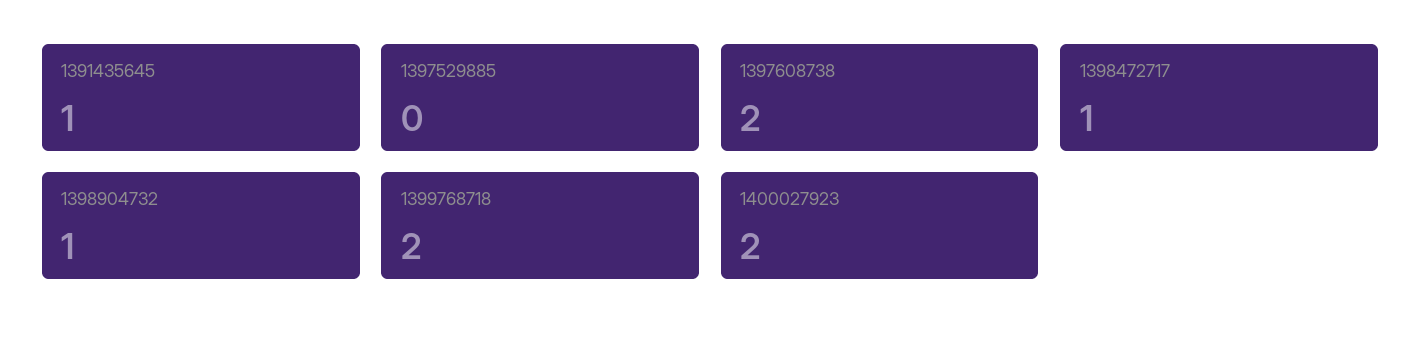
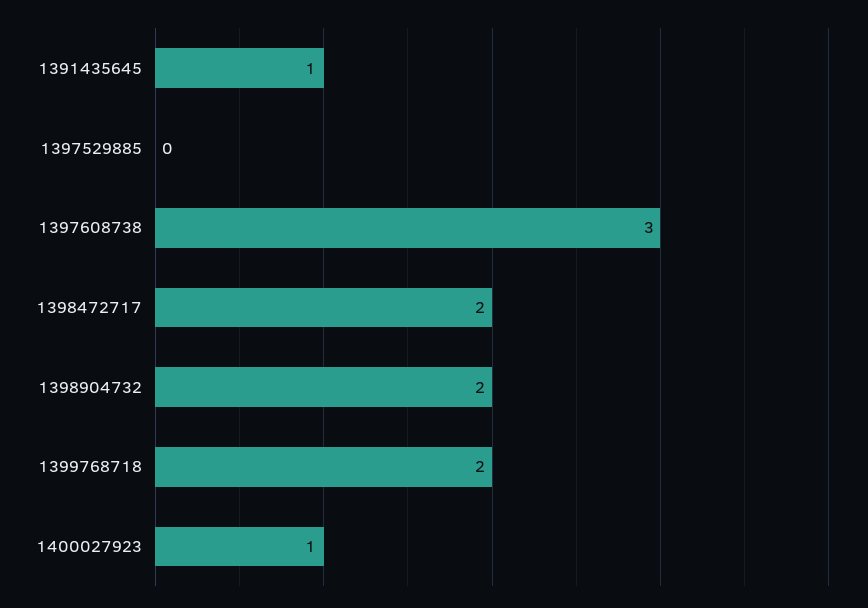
1397608738: 2 -> 3
1398472717: 1 -> 2
1398904732: 1 -> 2
1400027923: 2 -> 1

